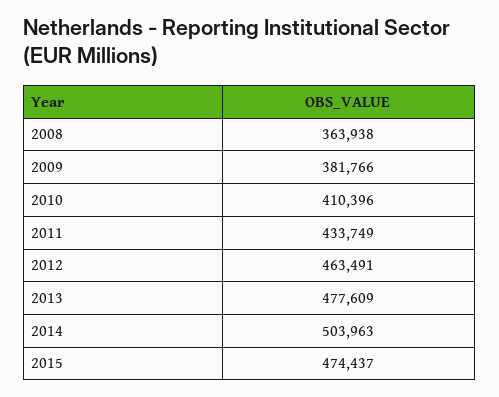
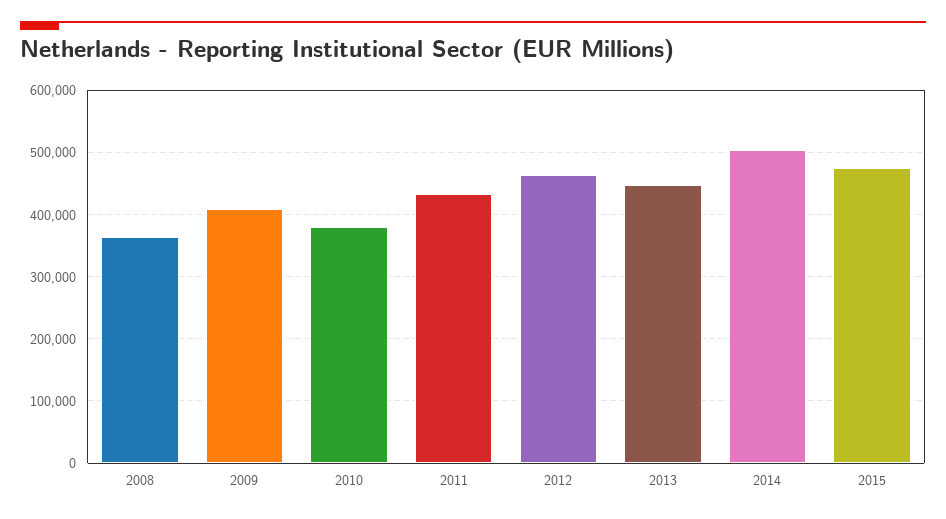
2009: 381766 -> 410000
2010: 410396 -> 380000
2013: 477609 -> 450000

